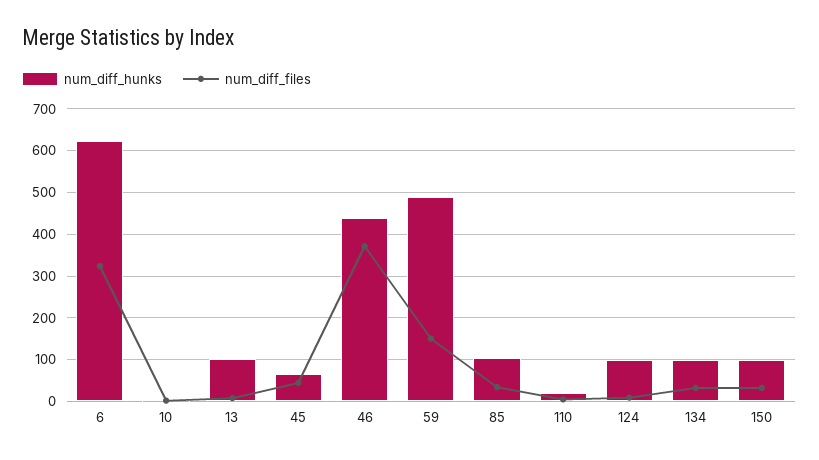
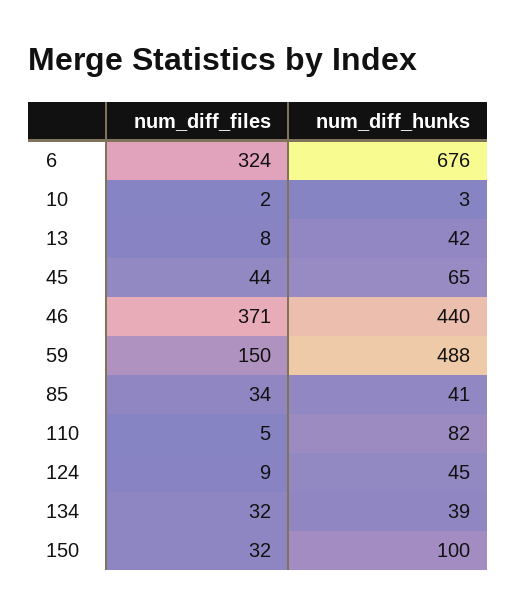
num_diff_hunks, 6: 620 -> 676
num_diff_hunks, 13: 100 -> 42
num_diff_hunks, 85: 100 -> 41
num_diff_hunks, 110: 20 -> 82
num_diff_hunks, 124: 100 -> 45
num_diff_hunks, 134: 100 -> 39

